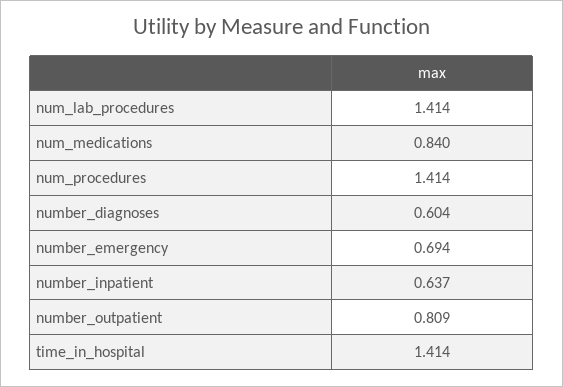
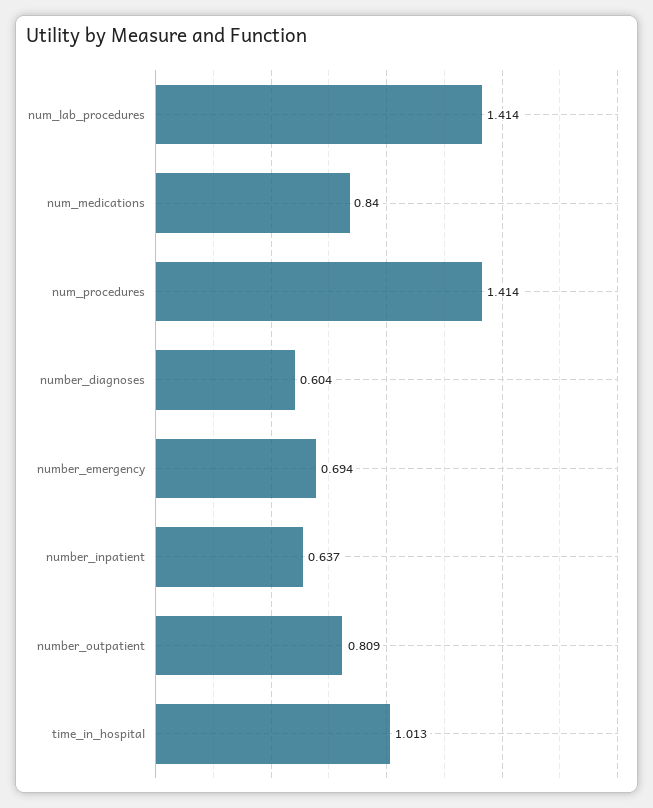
time_in_hospital: 1.414 -> 1.013

